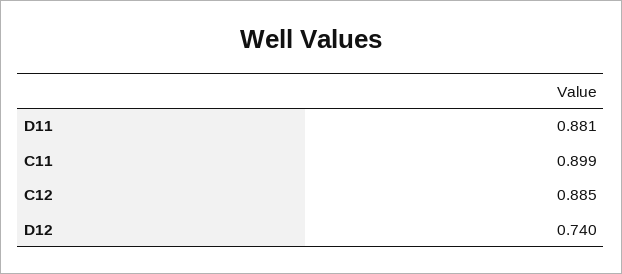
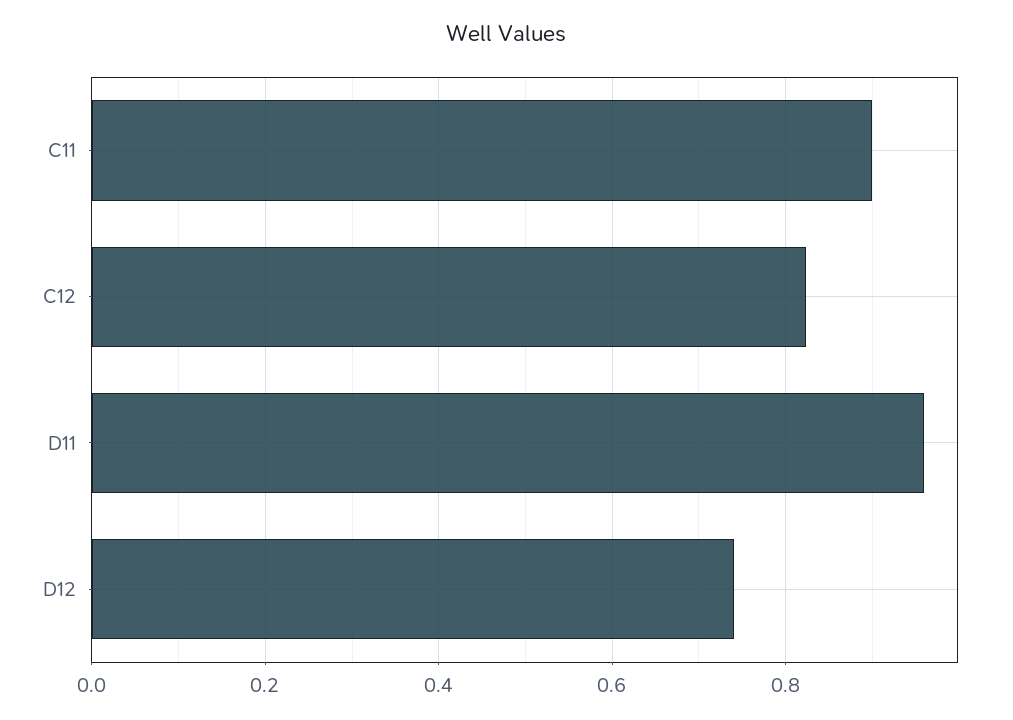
D11: 0.881 -> 0.96
C12: 0.885 -> 0.82

